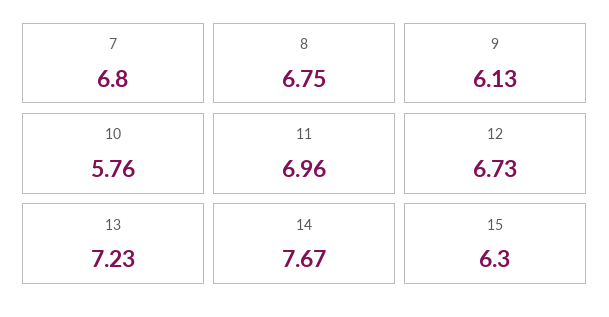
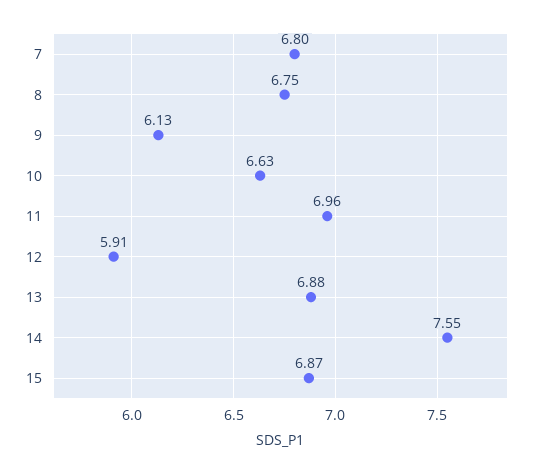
10: 5.76 -> 6.63
12: 6.73 -> 5.91
13: 7.23 -> 6.88
14: 7.67 -> 7.55
15: 6.3 -> 6.87

